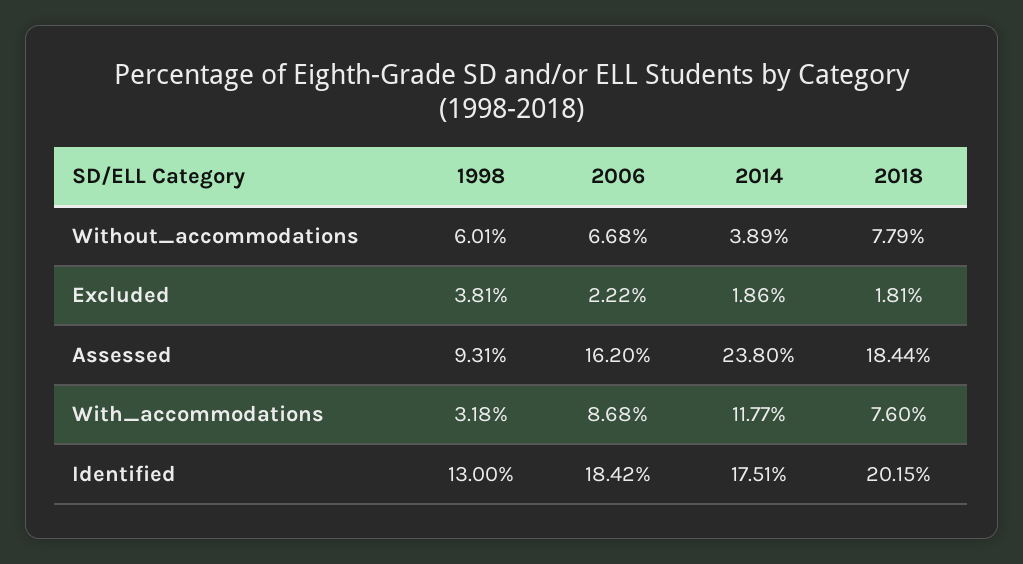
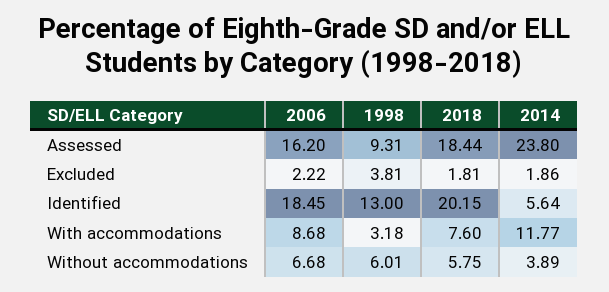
2018, Without_accommodations: 7.79 -> 5.75
2006, Identified: 18.42 -> 18.45
2014, Identified: 17.51 -> 5.64

